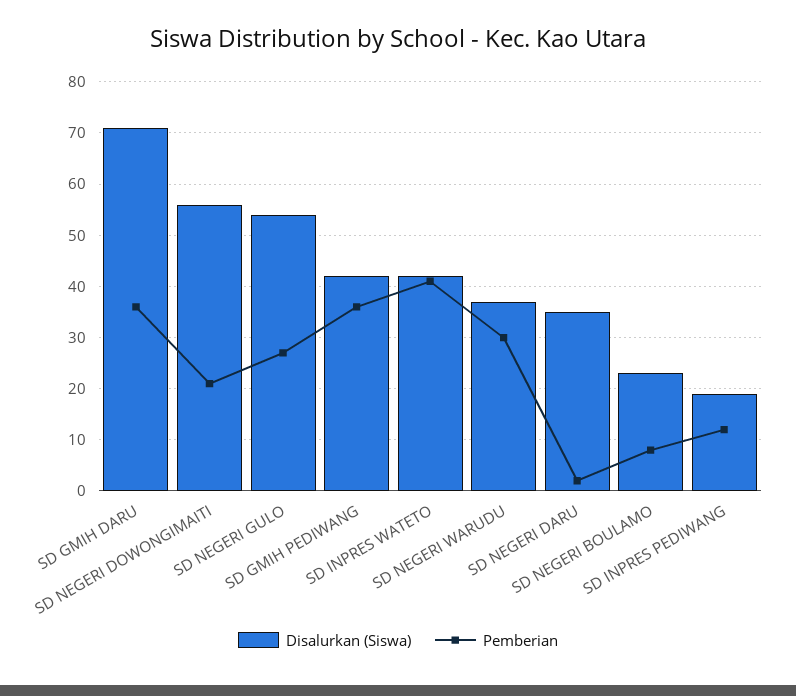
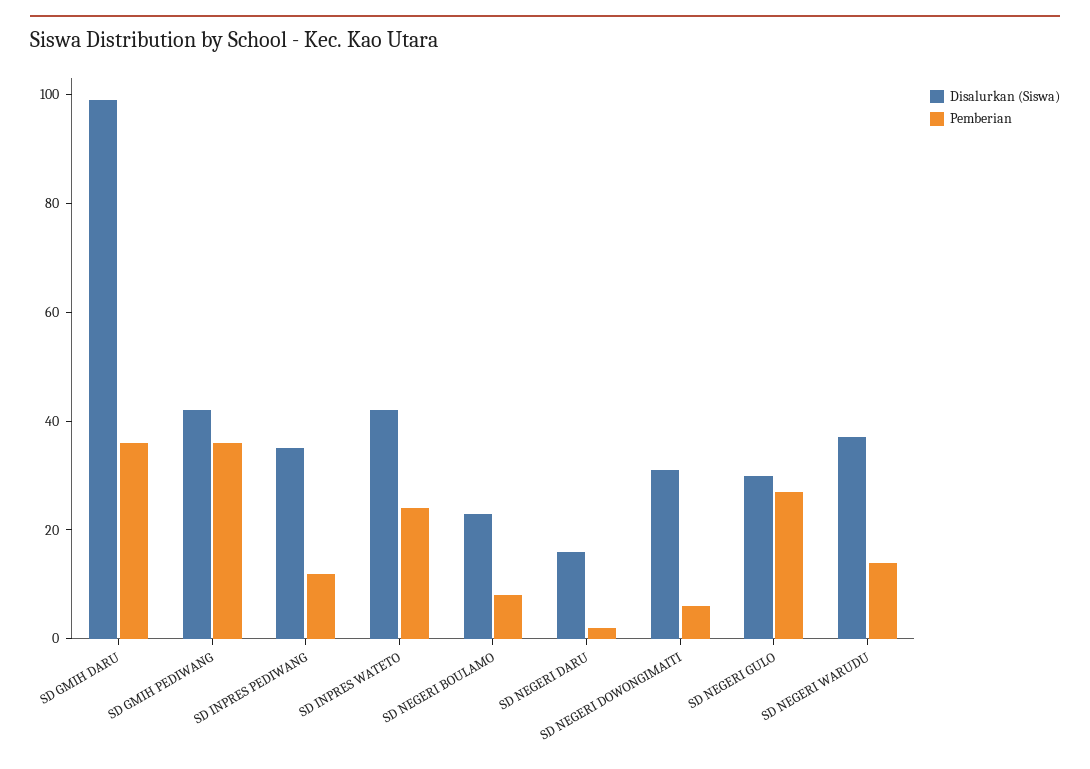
Disalurkan (Siswa), SD GMIH DARU: 70 -> 100
Disalurkan (Siswa), SD NEGERI DOWONGIMAITI: 55 -> 30
Pemberian, SD NEGERI DOWONGIMAITI: 20 -> 5
Disalurkan (Siswa), SD NEGERI GULO: 55 -> 30
Pemberian, SD INPRES WATETO: 40 -> 25
Pemberian, SD NEGERI WARUDU: 30 -> 15
Disalurkan (Siswa), SD NEGERI DARU: 35 -> 15
Disalurkan (Siswa), SD INPRES PEDIWANG: 20 -> 35

